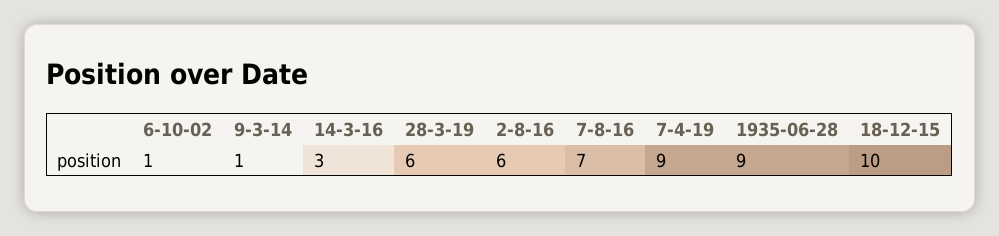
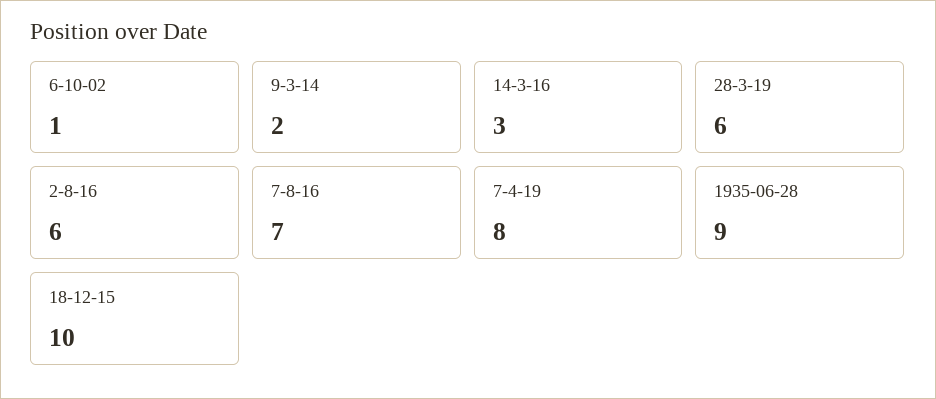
9-3-14: 1 -> 2
7-4-19: 9 -> 8

